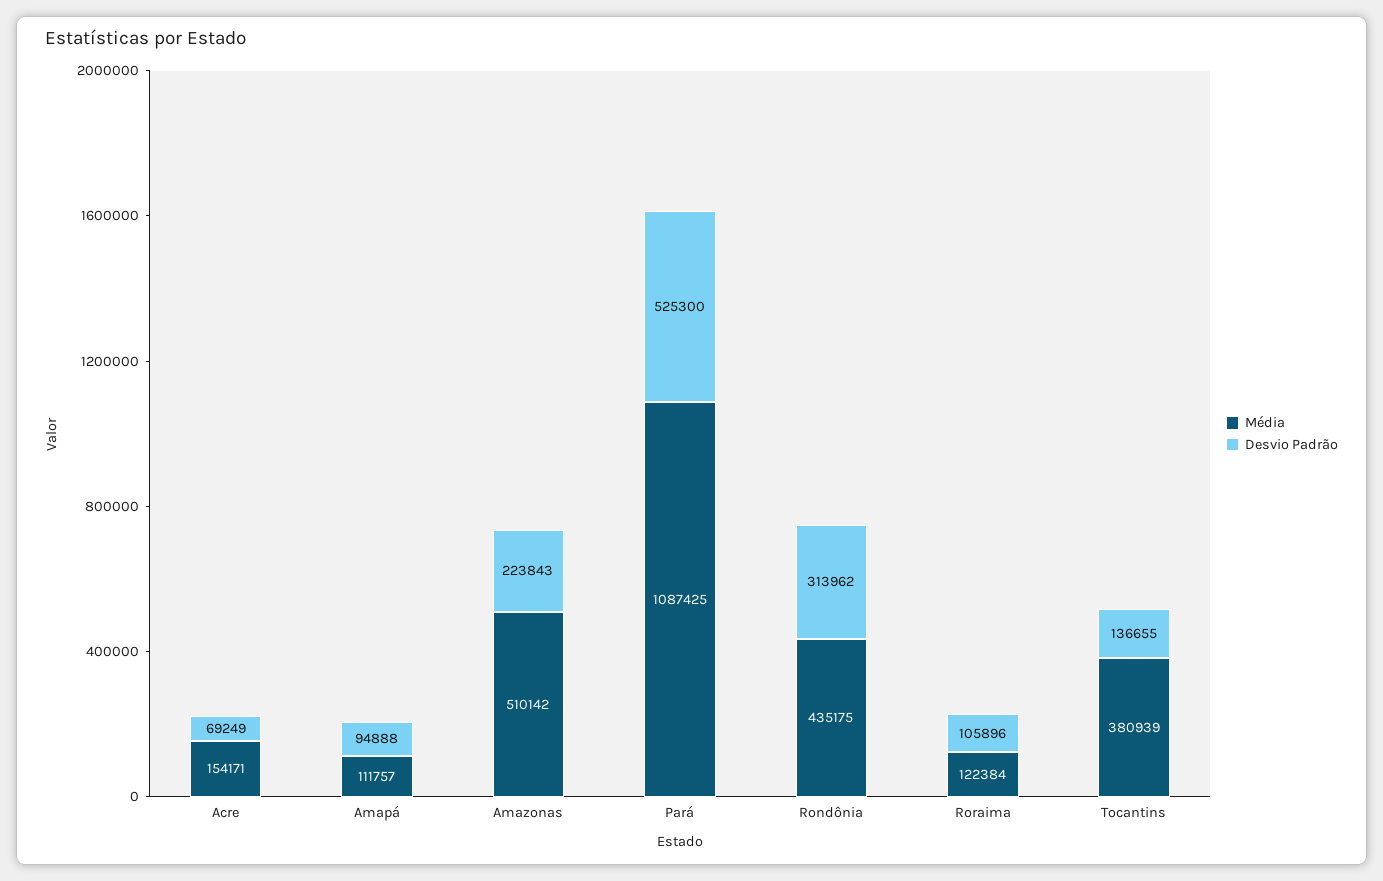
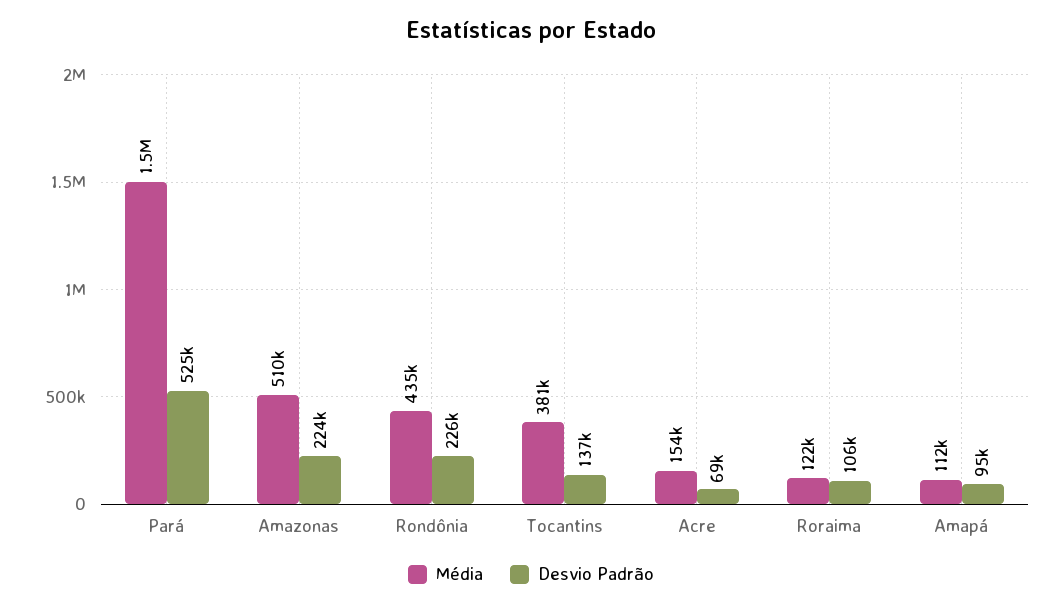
Média, Pará: 1087425 -> 1500000
Desvio Padrão, Rondônia: 313962 -> 226000

